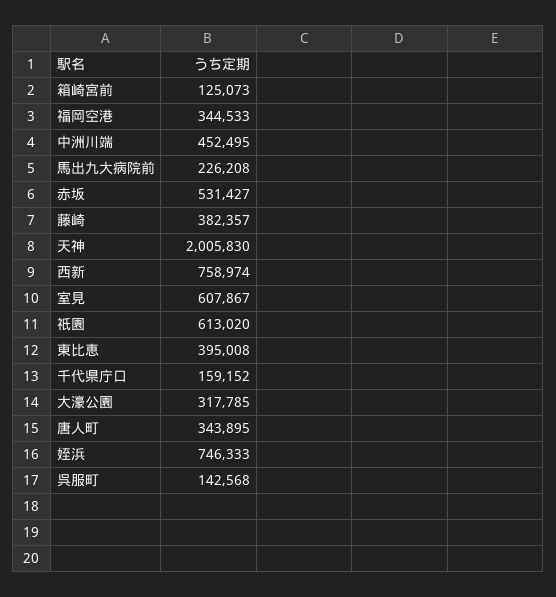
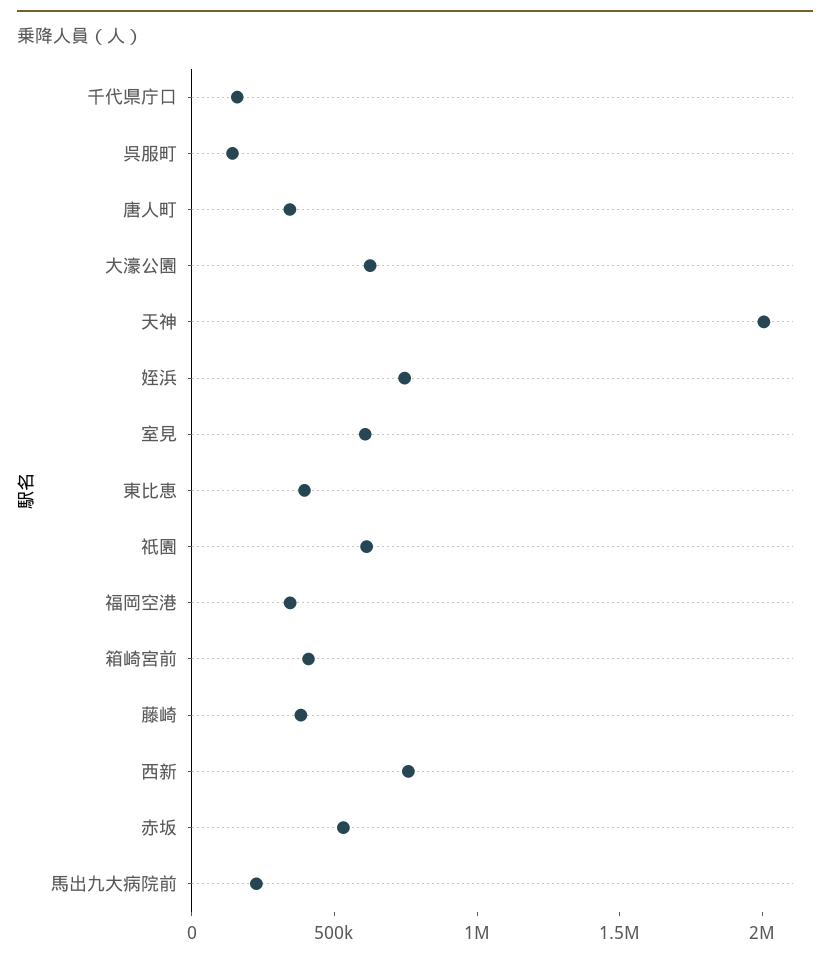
箱崎宮前: 125073 -> 400000
中洲川端: 452495 -> none
大濠公園: 317785 -> 600000

